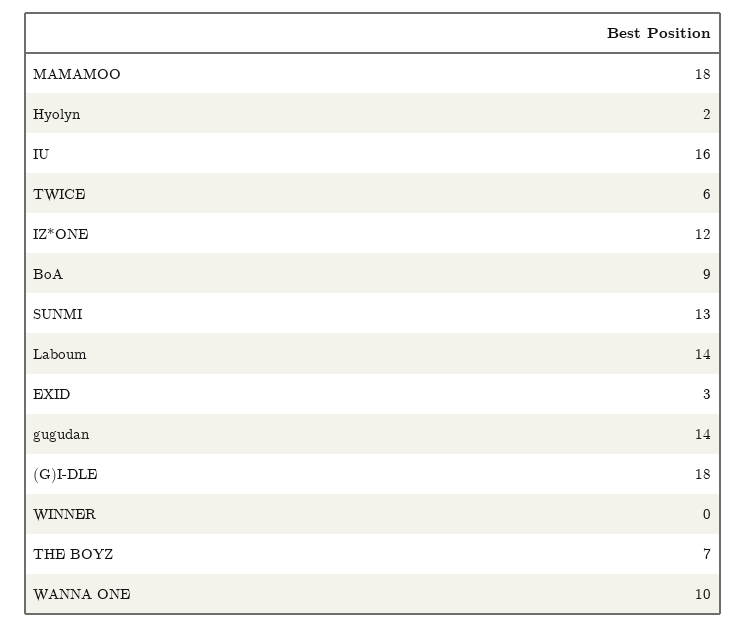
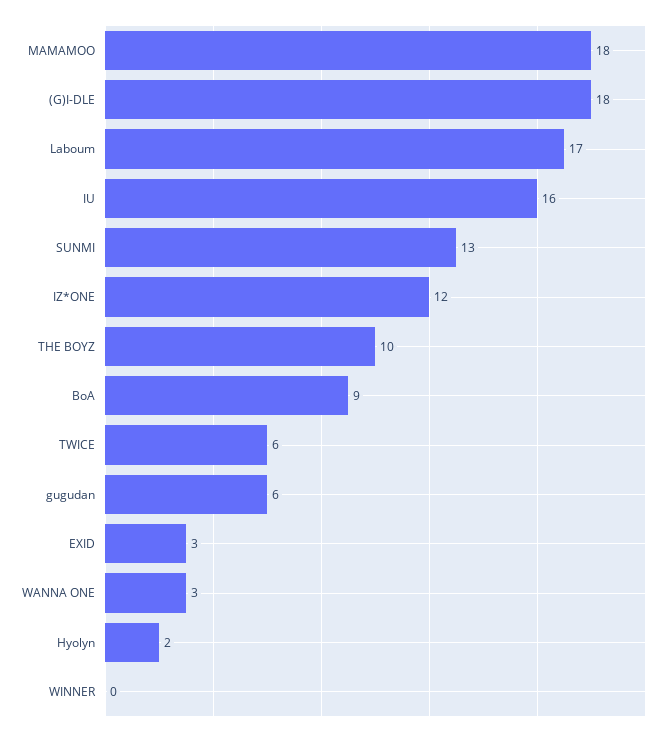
Laboum: 14 -> 17
gugudan: 14 -> 6
THE BOYZ: 7 -> 10
WANNA ONE: 10 -> 3

